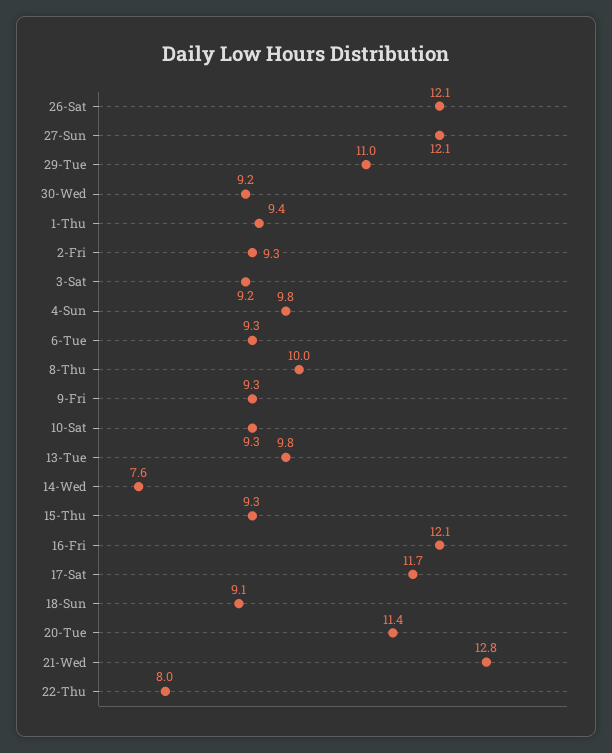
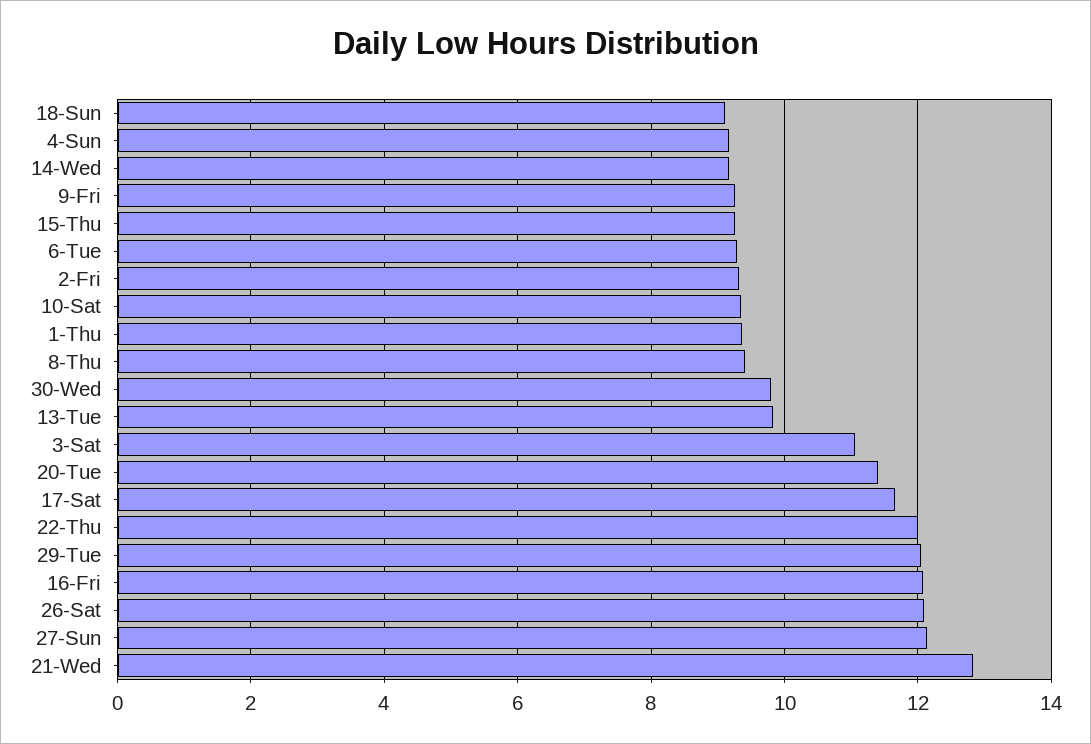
29-Tue: 11 -> 12
30-Wed: 9.2 -> 9.8
3-Sat: 9.2 -> 11
4-Sun: 9.8 -> 9.2
8-Thu: 10 -> 9.4
14-Wed: 7.6 -> 9.2
22-Thu: 8 -> 12

